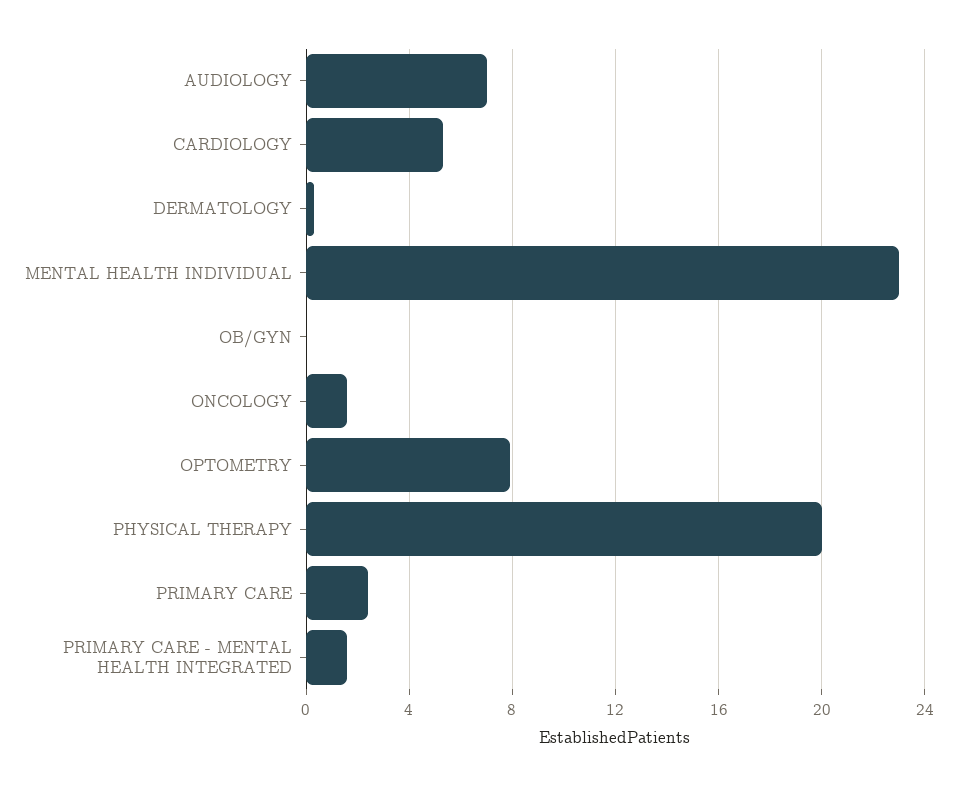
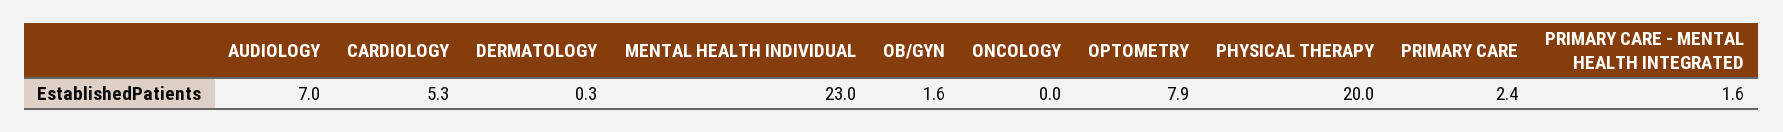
OB/GYN: 0 -> 1.6
ONCOLOGY: 1.5 -> 0

